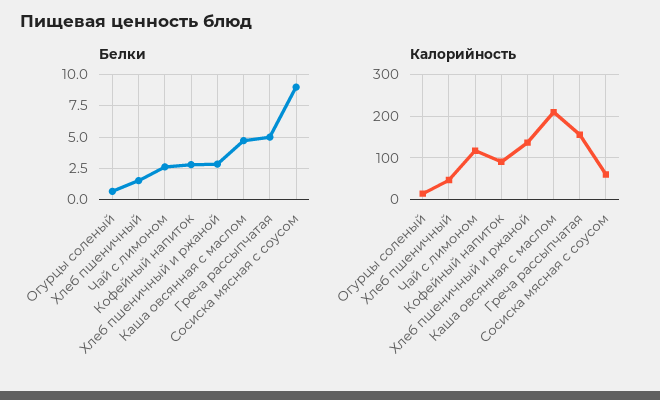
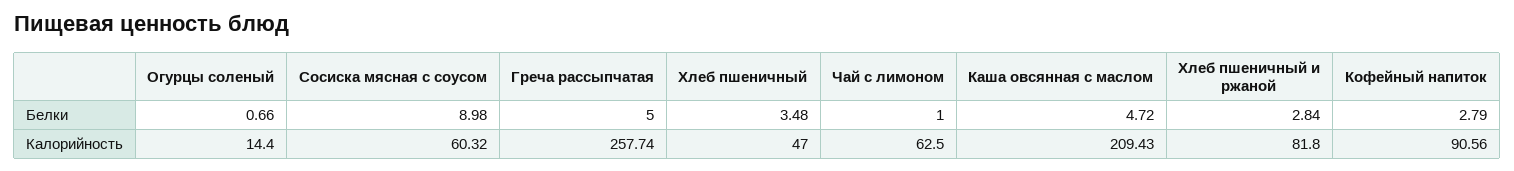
Белки, Хлеб пшеничный: 1.5 -> 3.48
Белки, Чай с лимоном: 2.5 -> 1
Калорийность, Чай с лимоном: 120 -> 62.5
Калорийность, Хлеб пшеничный и ржаной: 140 -> 81.8
Калорийность, Греча рассыпчатая: 160 -> 257.74

